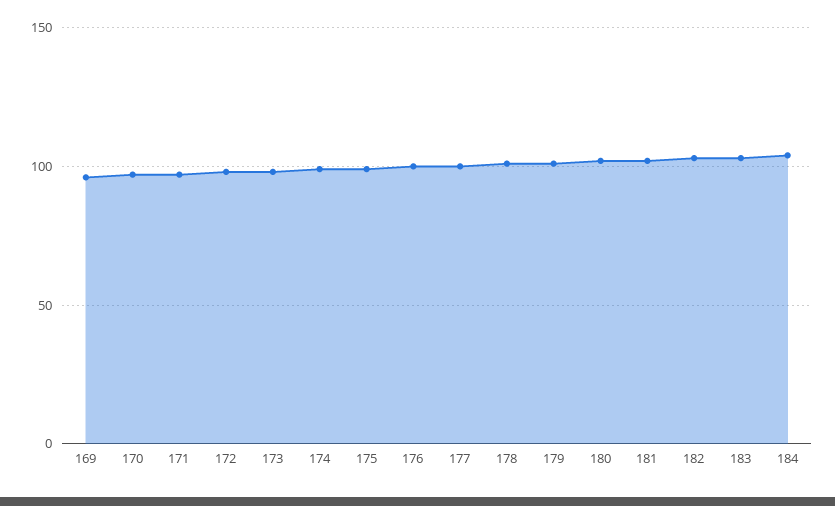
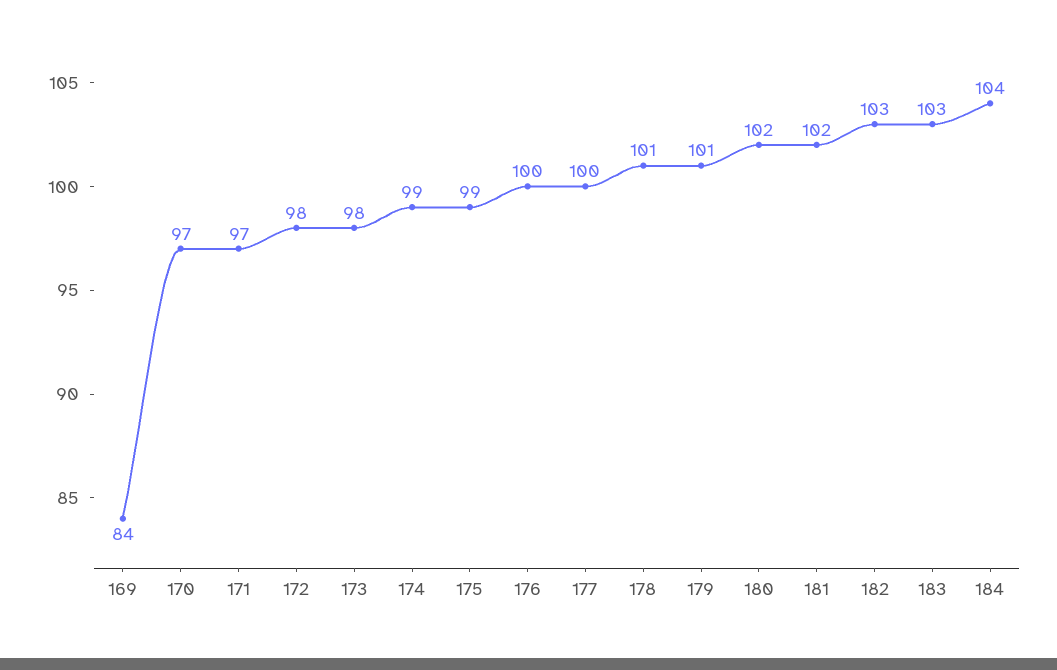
169: 95 -> 84

